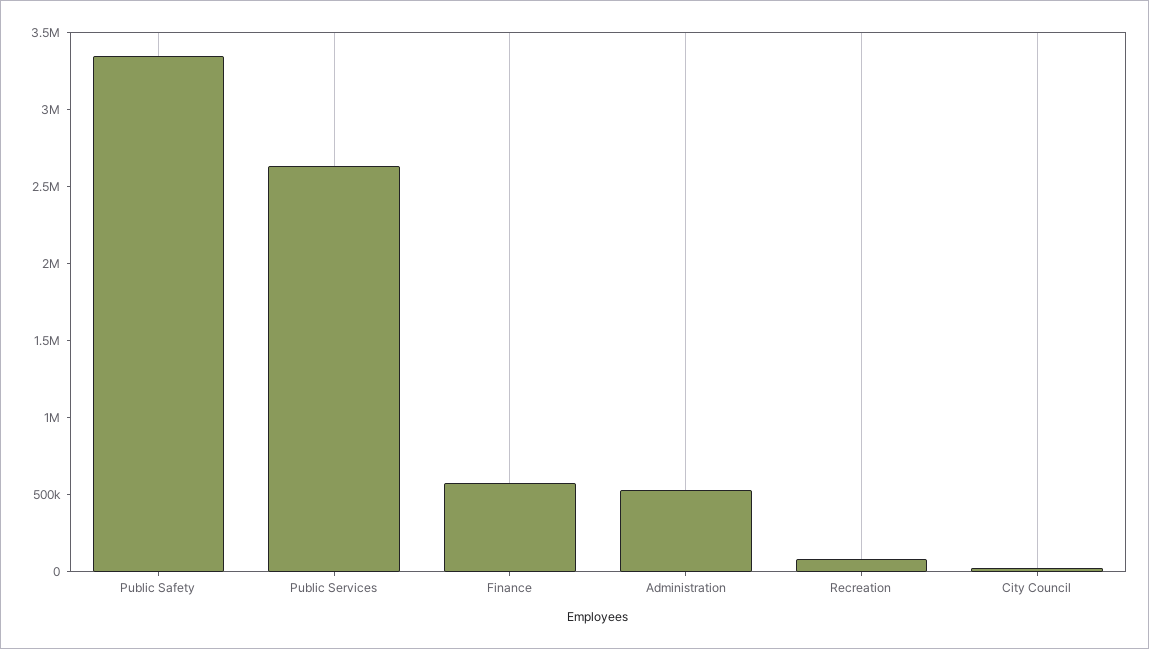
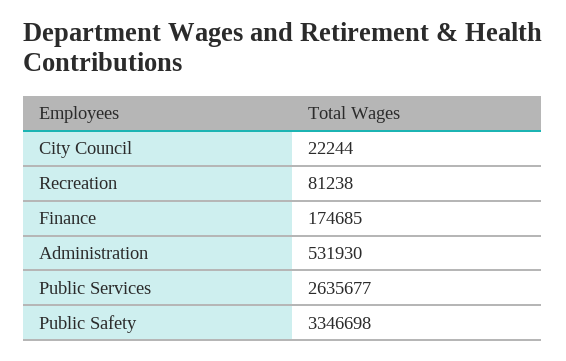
Finance: 600000 -> 174685

